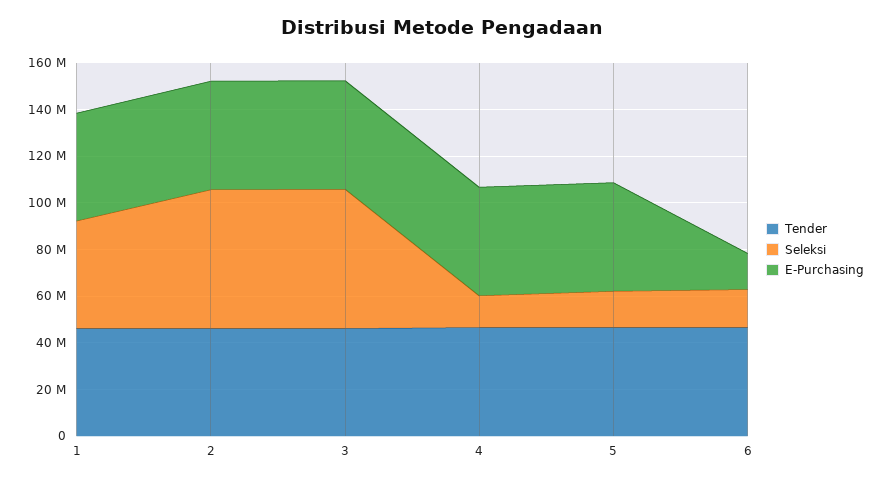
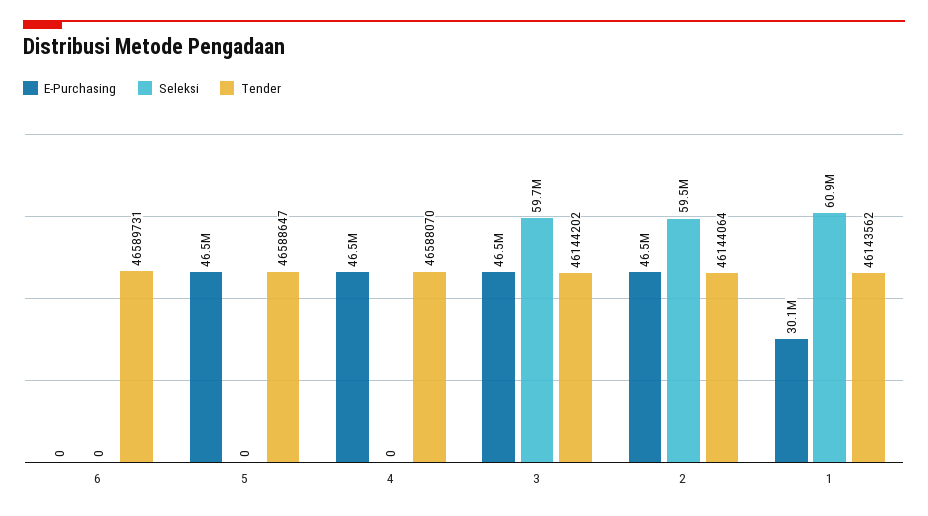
Seleksi, 1: 45000000 -> 60900000
E-Purchasing, 1: 45000000 -> 30100000
Seleksi, 4: 15000000 -> 0
Seleksi, 5: 15000000 -> 0
Seleksi, 6: 15000000 -> 0
E-Purchasing, 6: 15000000 -> 0

